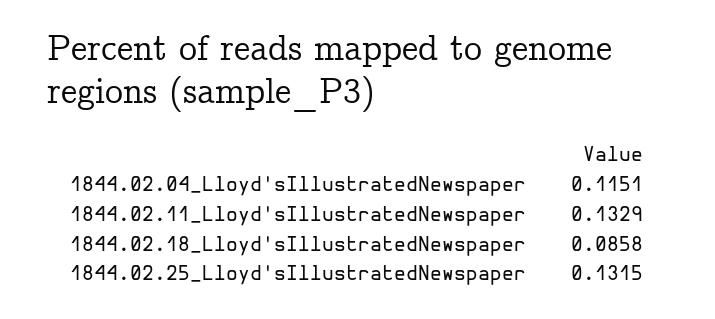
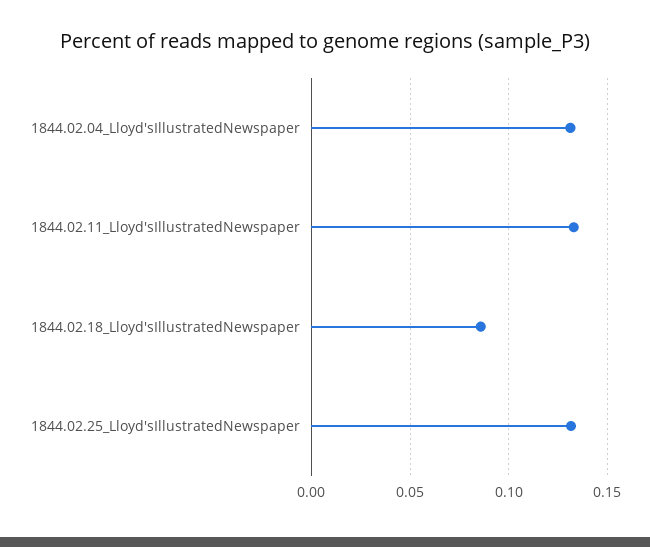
1844.02.04_Lloyd'sIllustratedNewspaper: 0.1151 -> 0.13

